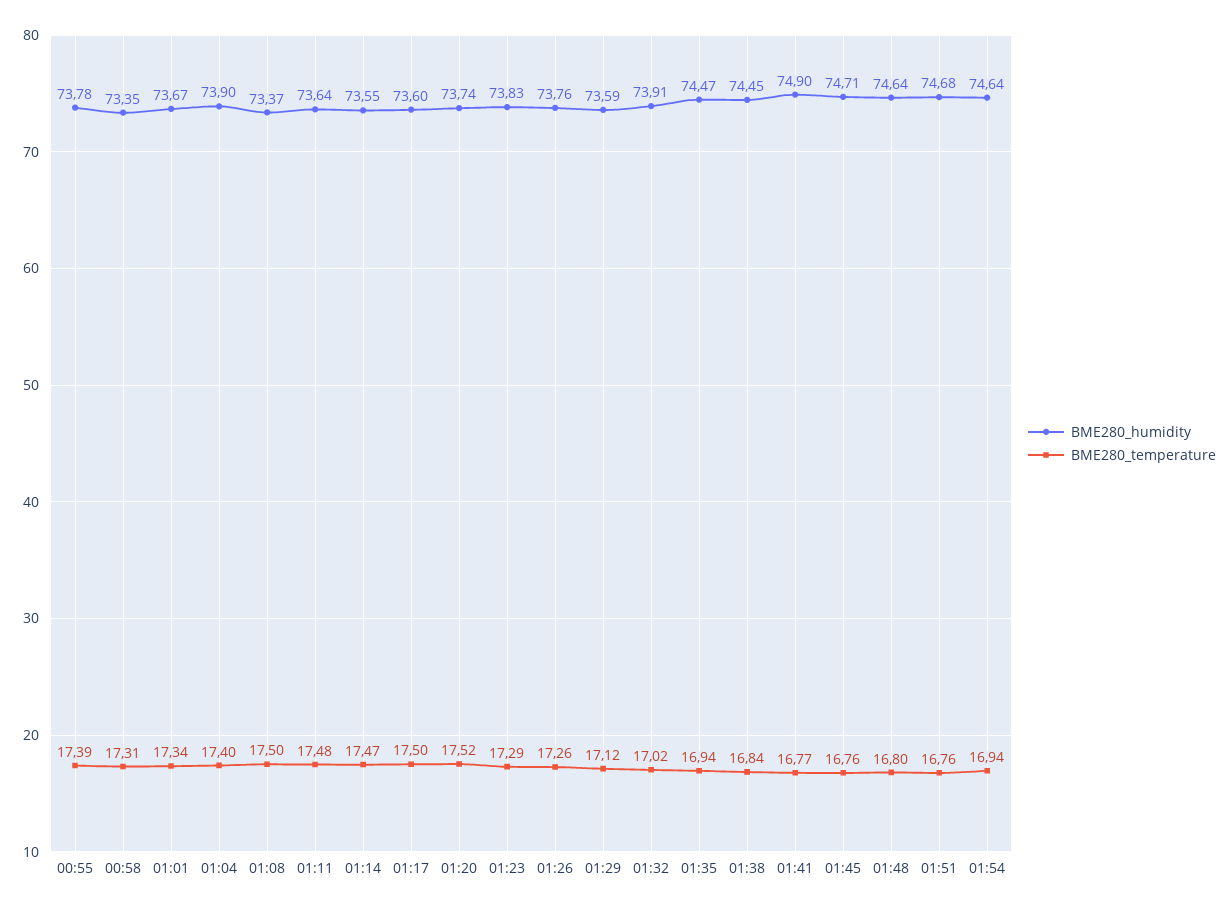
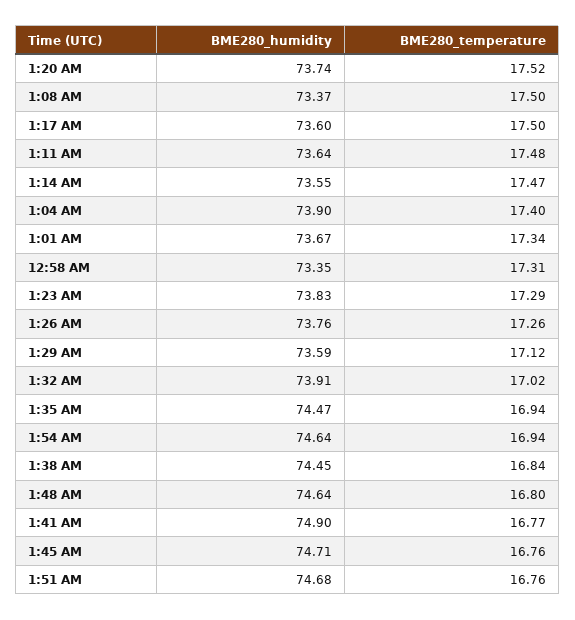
BME280_humidity, 00:55: 73.78 -> none
BME280_temperature, 00:55: 17.39 -> none

